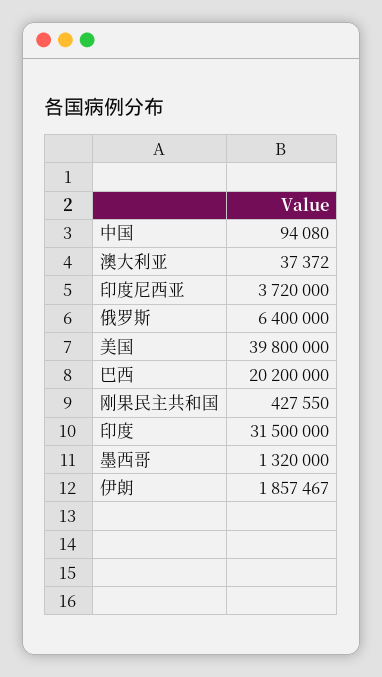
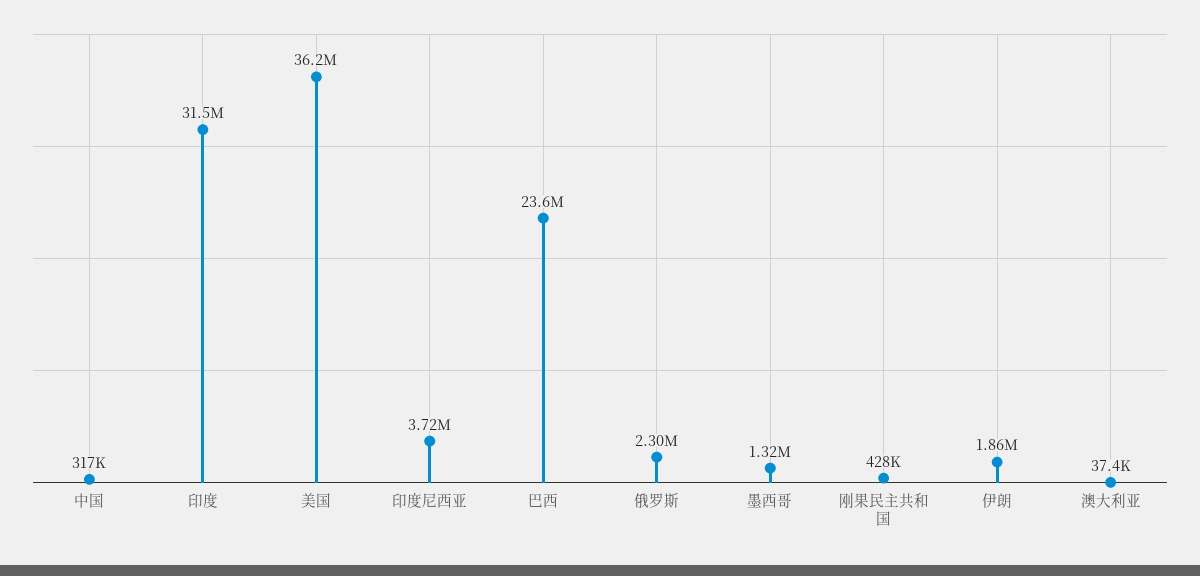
中国: 94080 -> 317000
俄罗斯: 6400000 -> 2300000
美国: 39800000 -> 36200000
巴西: 20200000 -> 23600000

